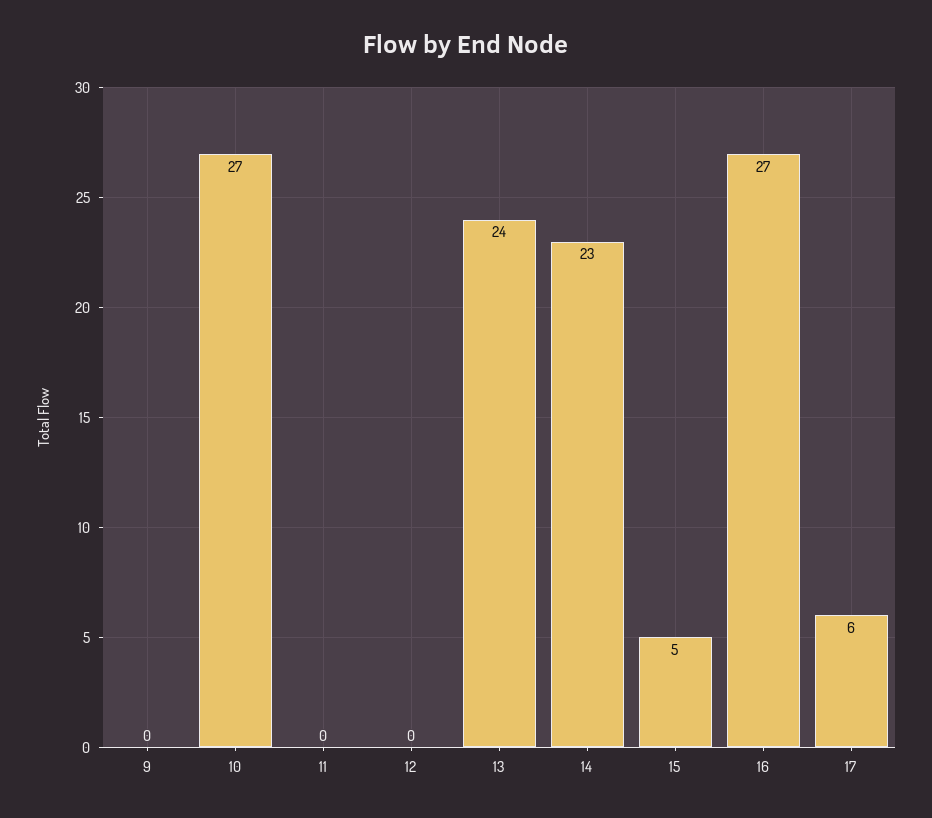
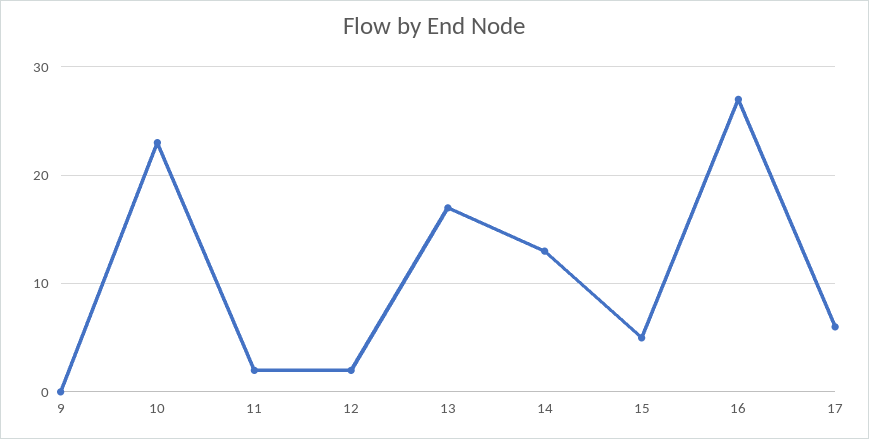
10: 27 -> 23
11: 0 -> 2
12: 0 -> 2
13: 24 -> 17
14: 23 -> 13

